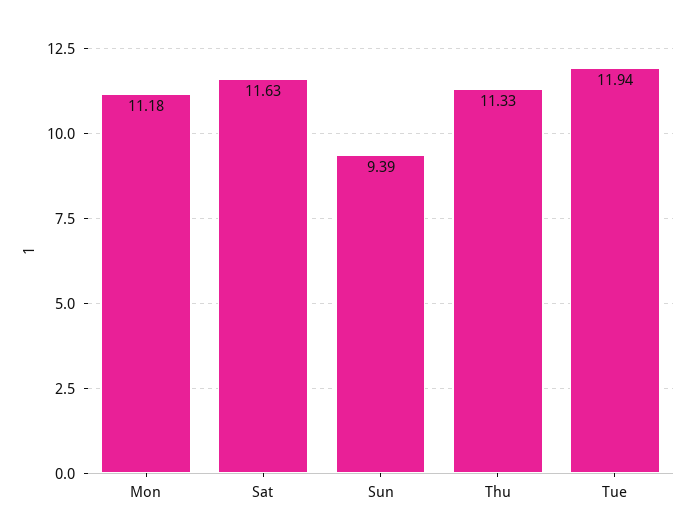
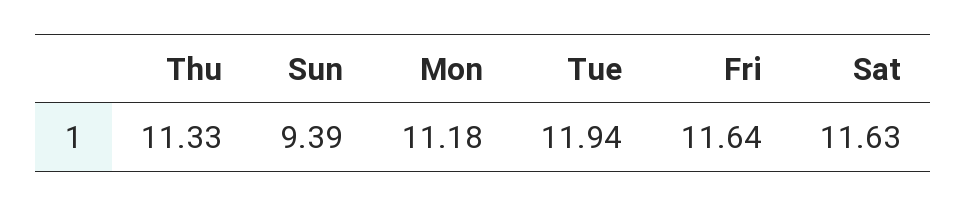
Fri: none -> 11.64

